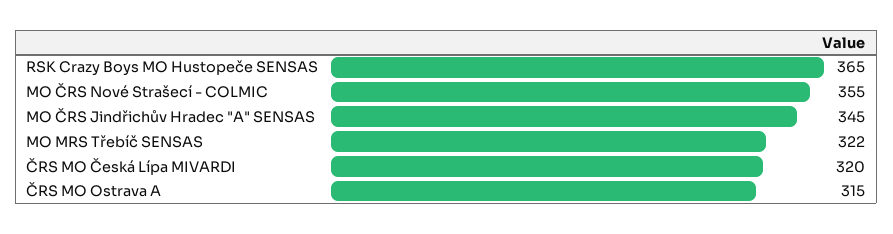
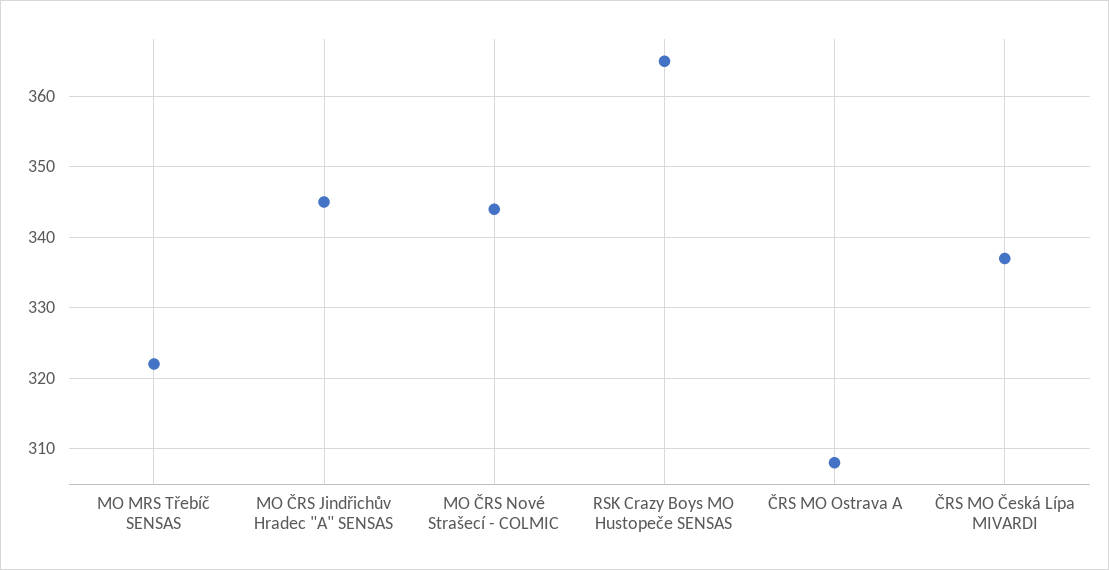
MO ČRS Nové Strašecí - COLMIC: 355 -> 344
ČRS MO Česká Lípa MIVARDI: 320 -> 337
ČRS MO Ostrava A: 315 -> 308

